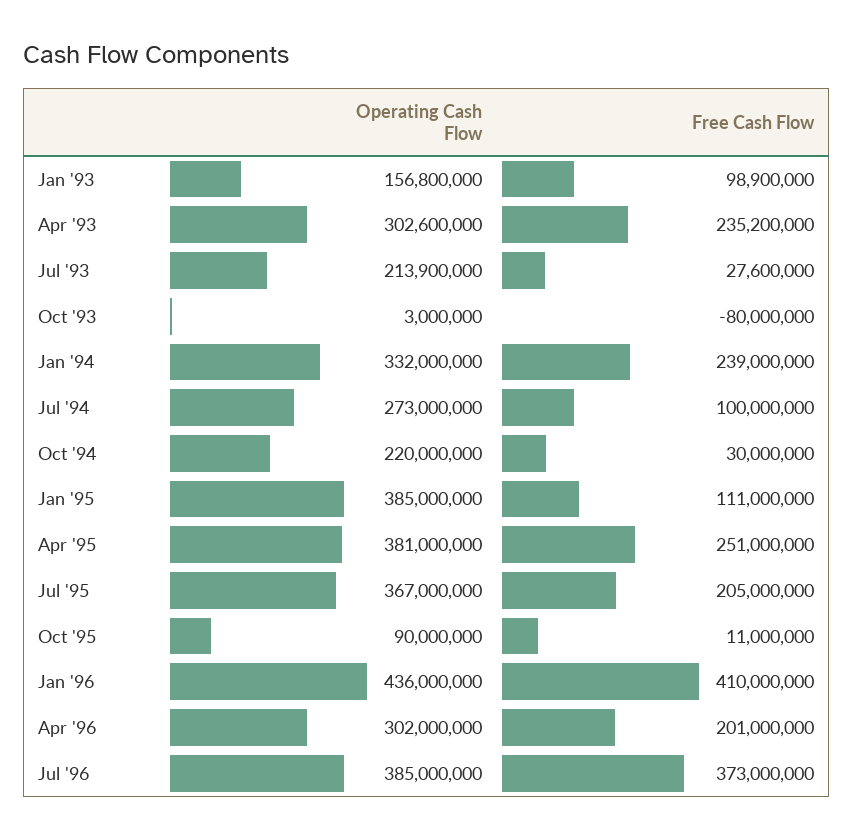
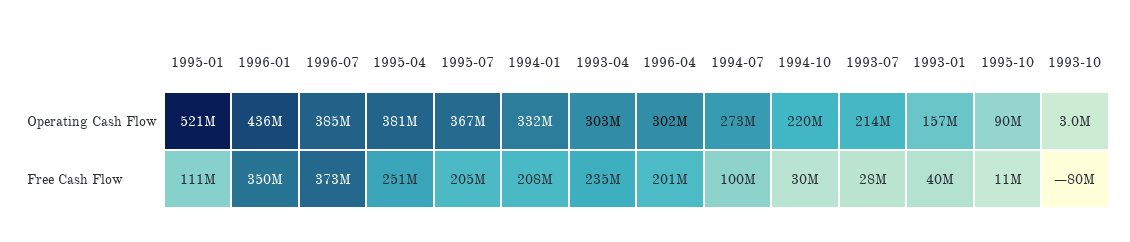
Free Cash Flow, Jan '93: 98900000 -> 40000000
Free Cash Flow, Jan '94: 239000000 -> 208000000
Operating Cash Flow, Jan '95: 385000000 -> 521000000
Free Cash Flow, Jan '96: 410000000 -> 350000000

